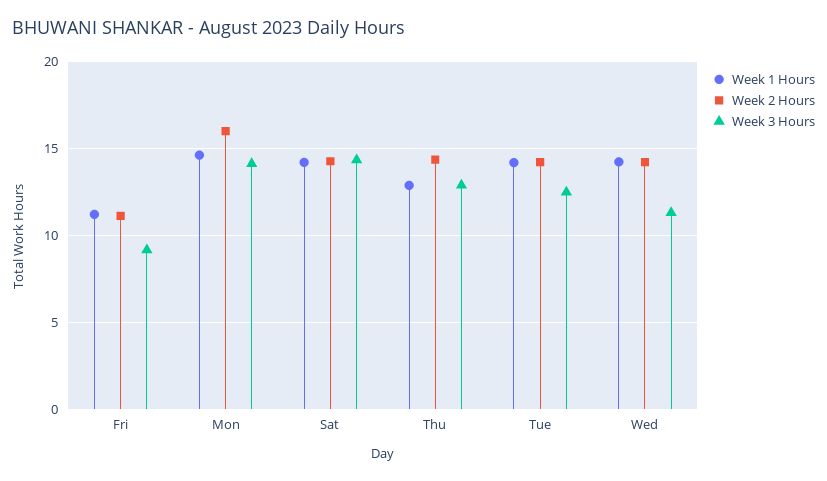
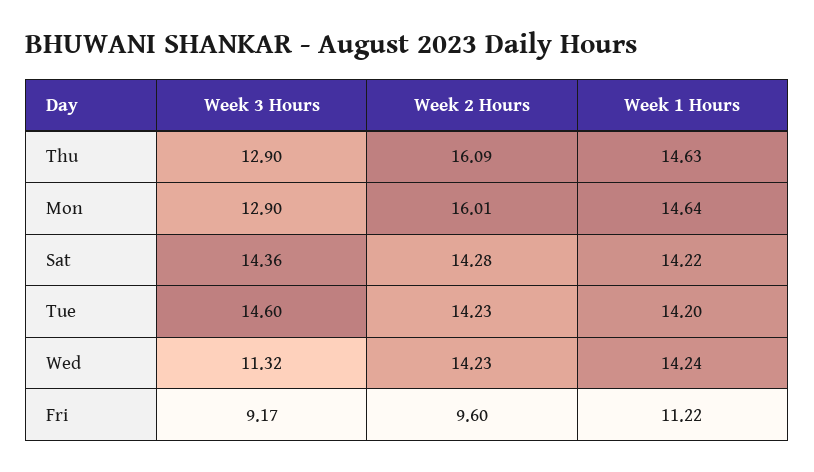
Week 2 Hours, Fri: 11 -> 9.6
Week 3 Hours, Mon: 14 -> 12.9
Week 1 Hours, Thu: 13 -> 14.63
Week 2 Hours, Thu: 14.5 -> 16.09
Week 3 Hours, Tue: 12.5 -> 14.6

